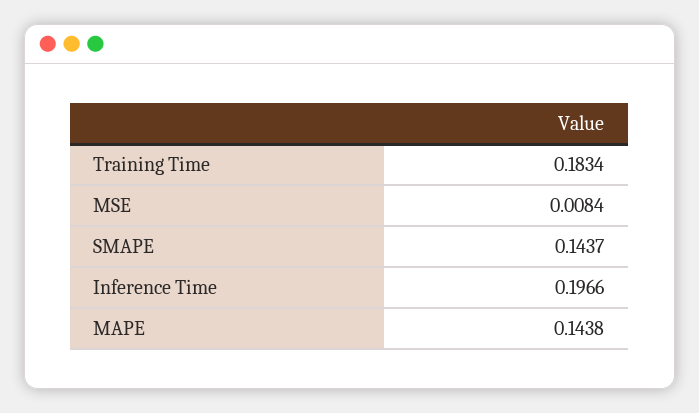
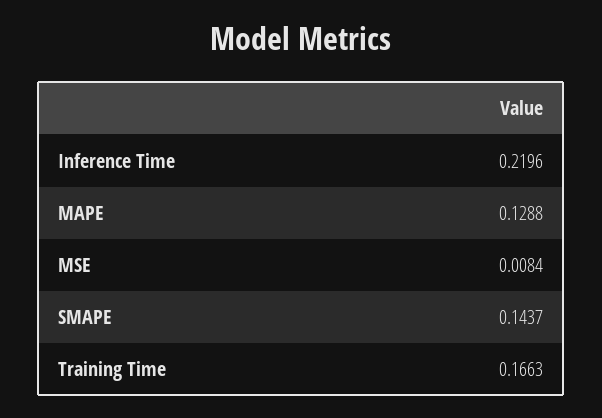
Training Time: 0.1834 -> 0.1663
Inference Time: 0.1966 -> 0.2196
MAPE: 0.1438 -> 0.1288

